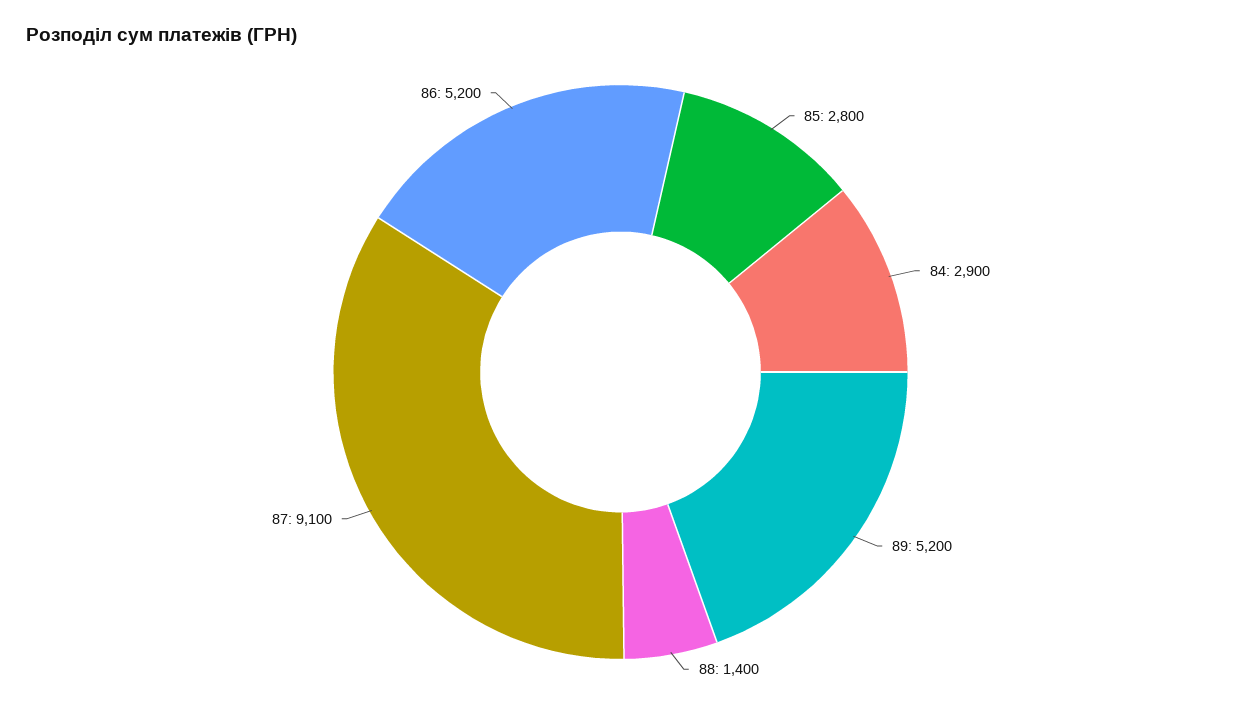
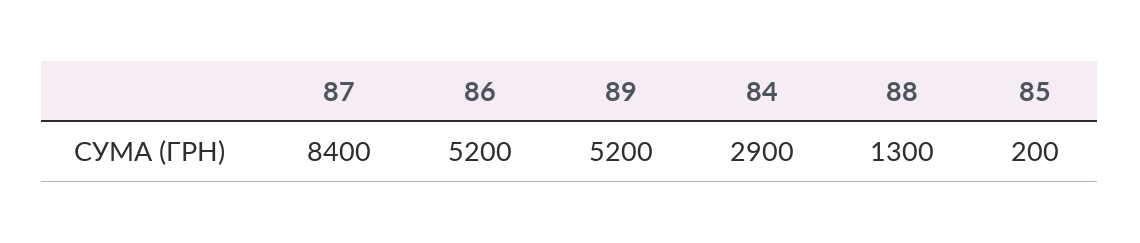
85: 2800 -> 200
88: 1400 -> 1300
87: 9100 -> 8400

